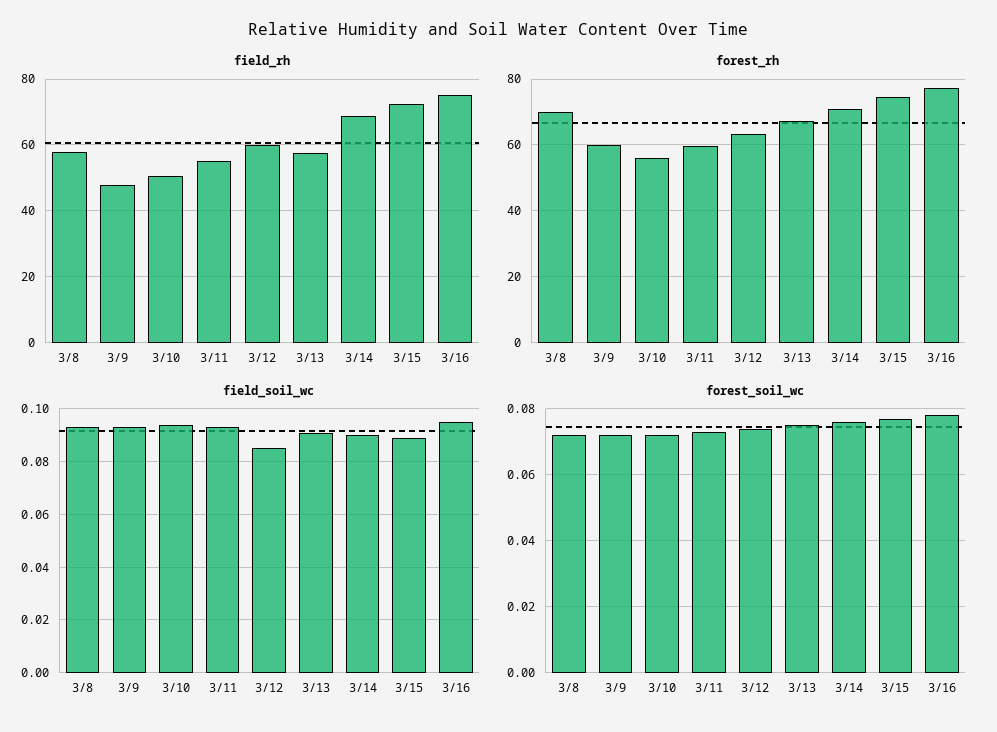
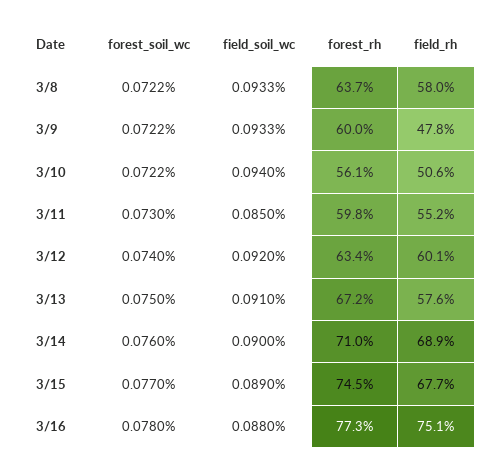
field_rh, 3/15: 72 -> 67.7
forest_rh, 3/8: 70 -> 63.7
field_soil_wc, 3/11: 0.0925 -> 0.085
field_soil_wc, 3/12: 0.085 -> 0.092
field_soil_wc, 3/16: 0.095 -> 0.088

